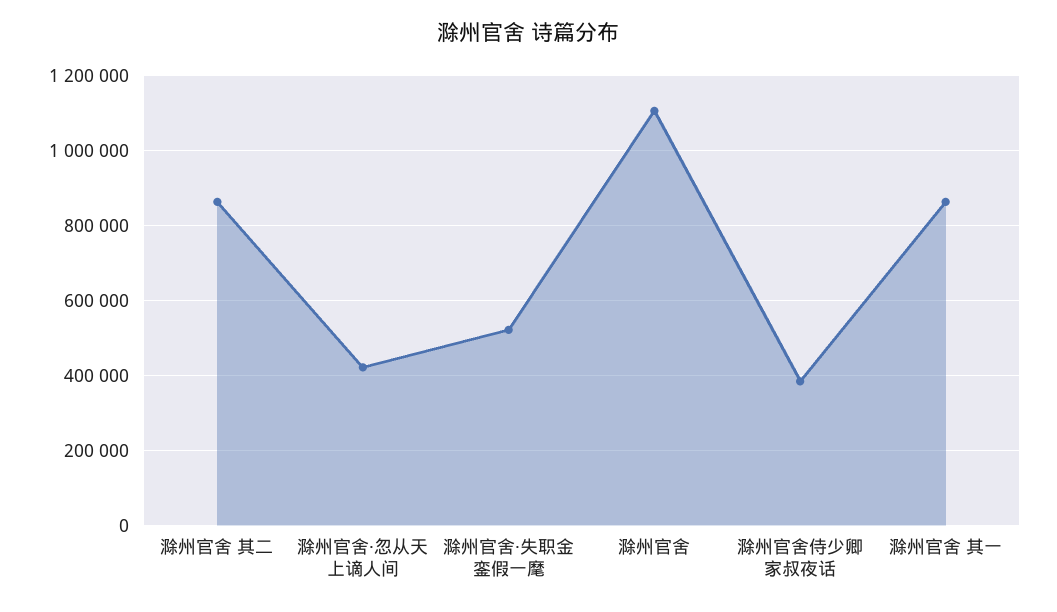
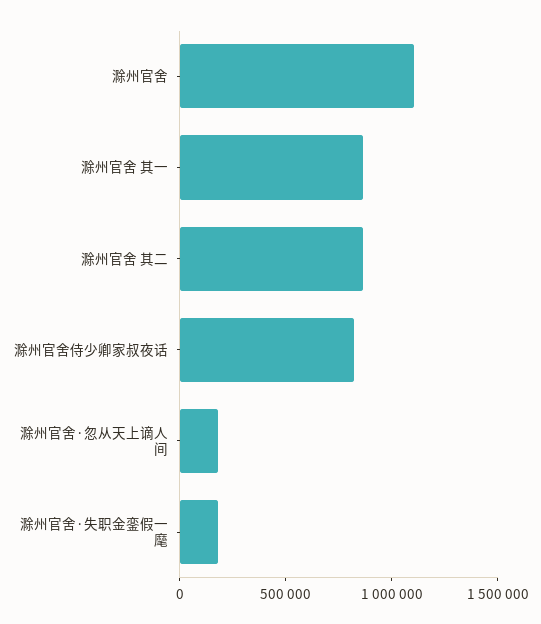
滁州官舍·忽从天上谪人间: 420000 -> 200000
滁州官舍·失职金銮假一麾: 520000 -> 200000
滁州官舍侍少卿家叔夜话: 380000 -> 800000

